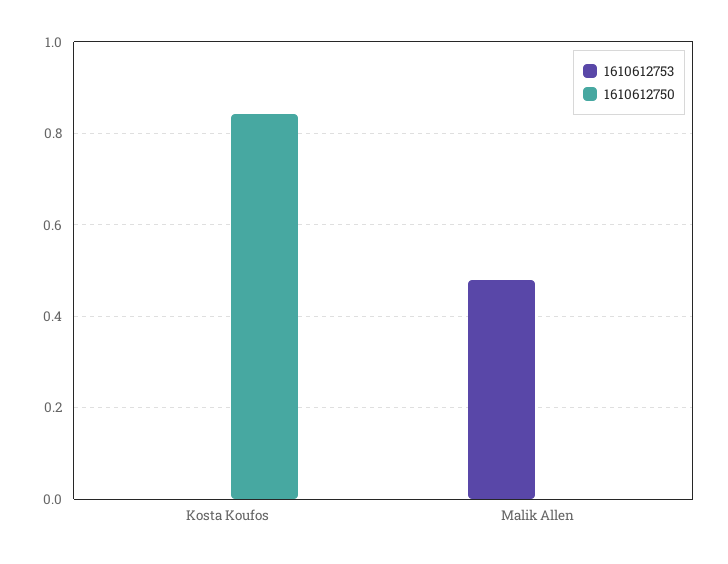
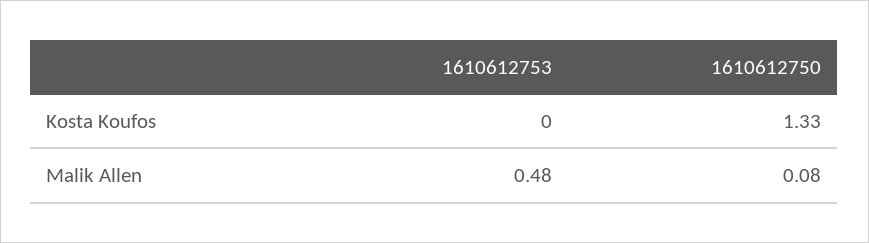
1610612750, Kosta Koufos: 0.84 -> 1.33
1610612750, Malik Allen: 0 -> 0.08

